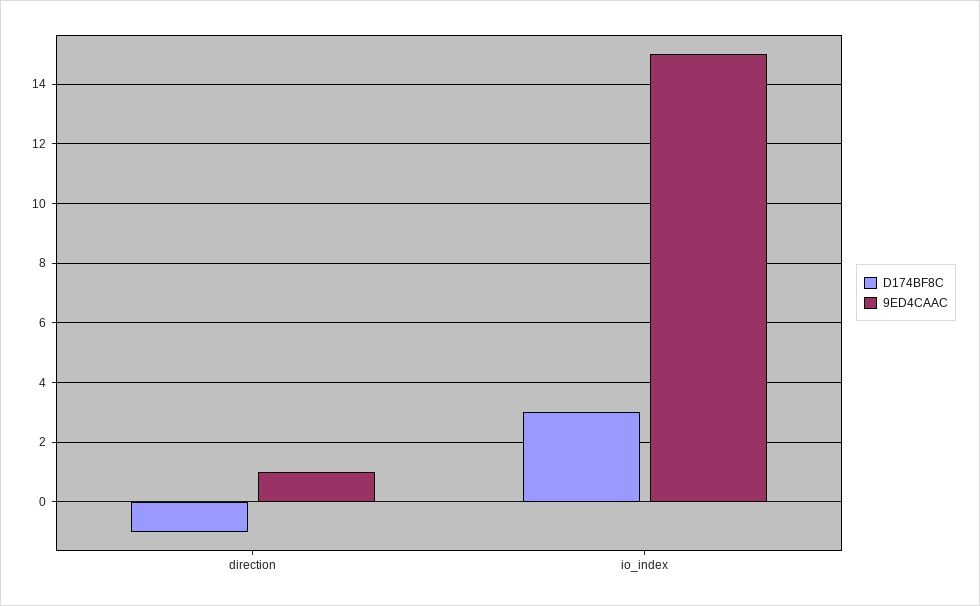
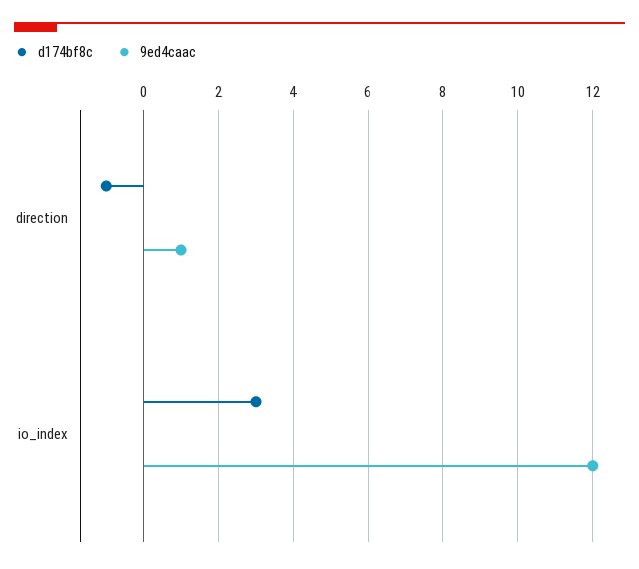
9ED4CAAC, io_index: 15 -> 12

